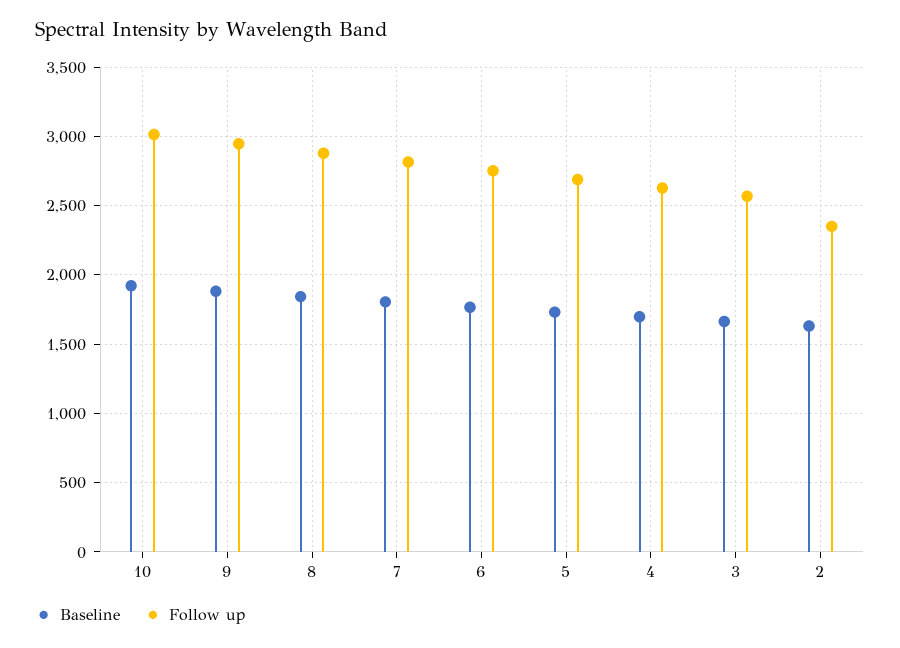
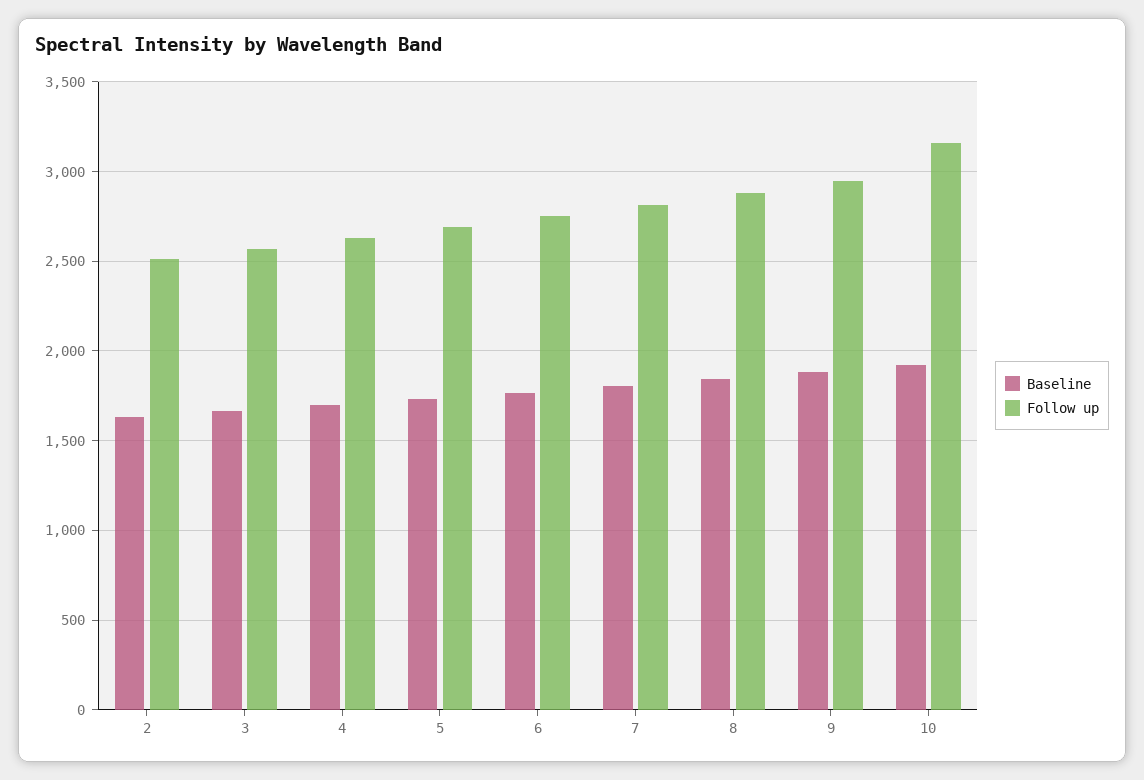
Follow up, 10: 3000 -> 3150
Follow up, 2: 2350 -> 2500

